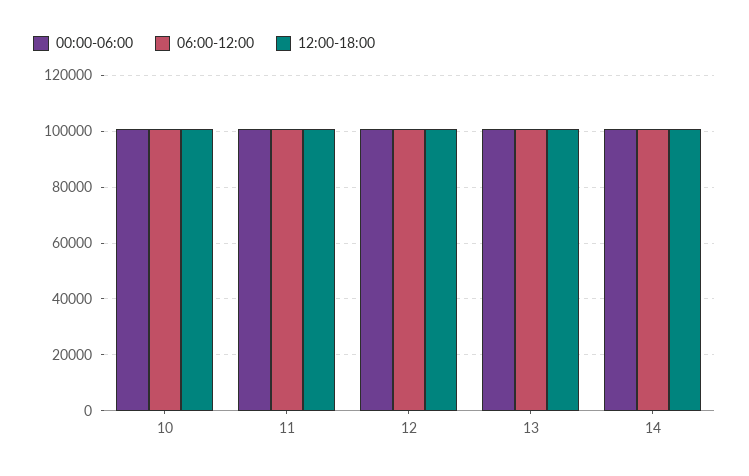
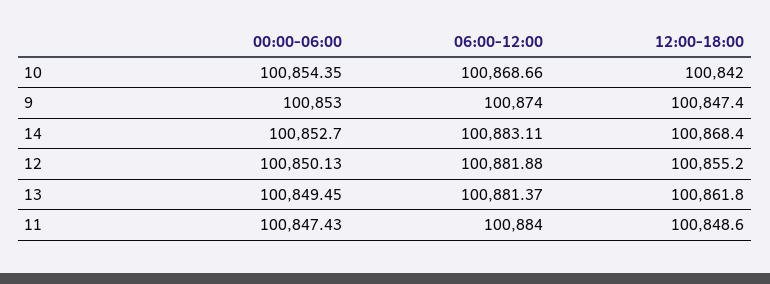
00:00-06:00, 9: none -> 100853
06:00-12:00, 9: none -> 100874
12:00-18:00, 9: none -> 100847.4

